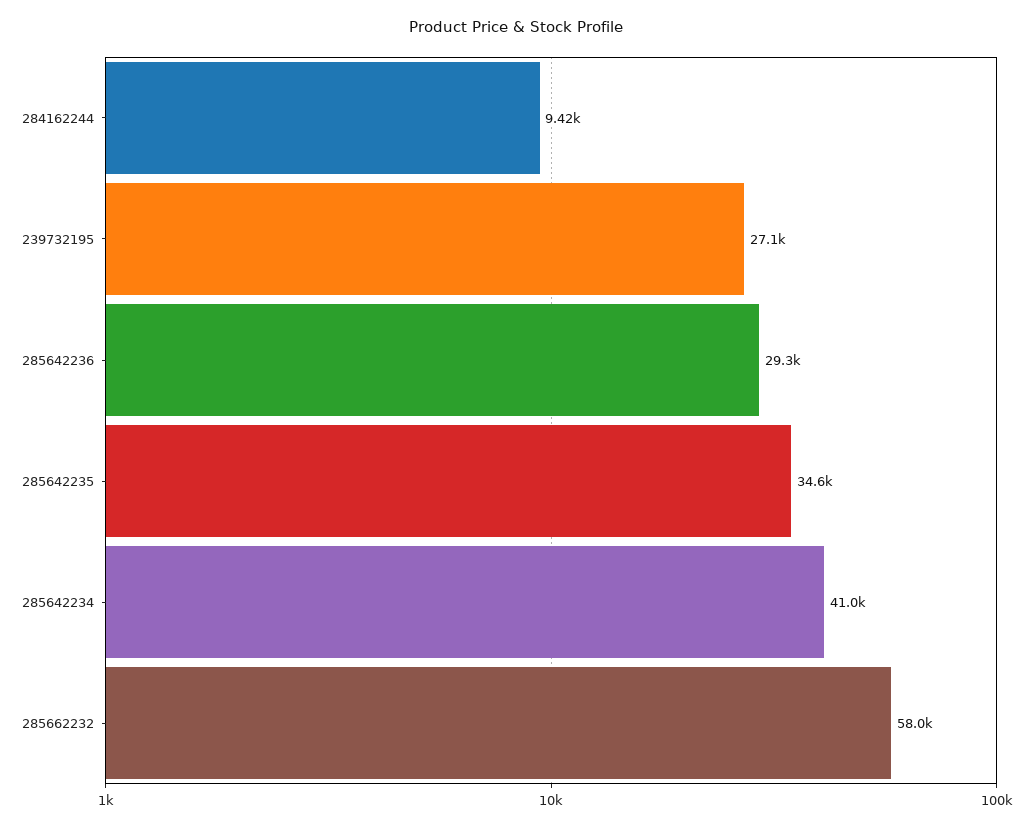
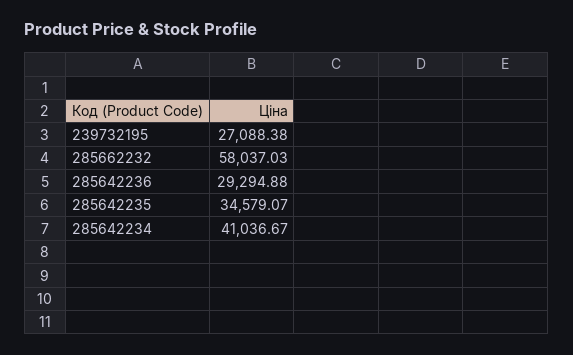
284162244: 9420 -> none

